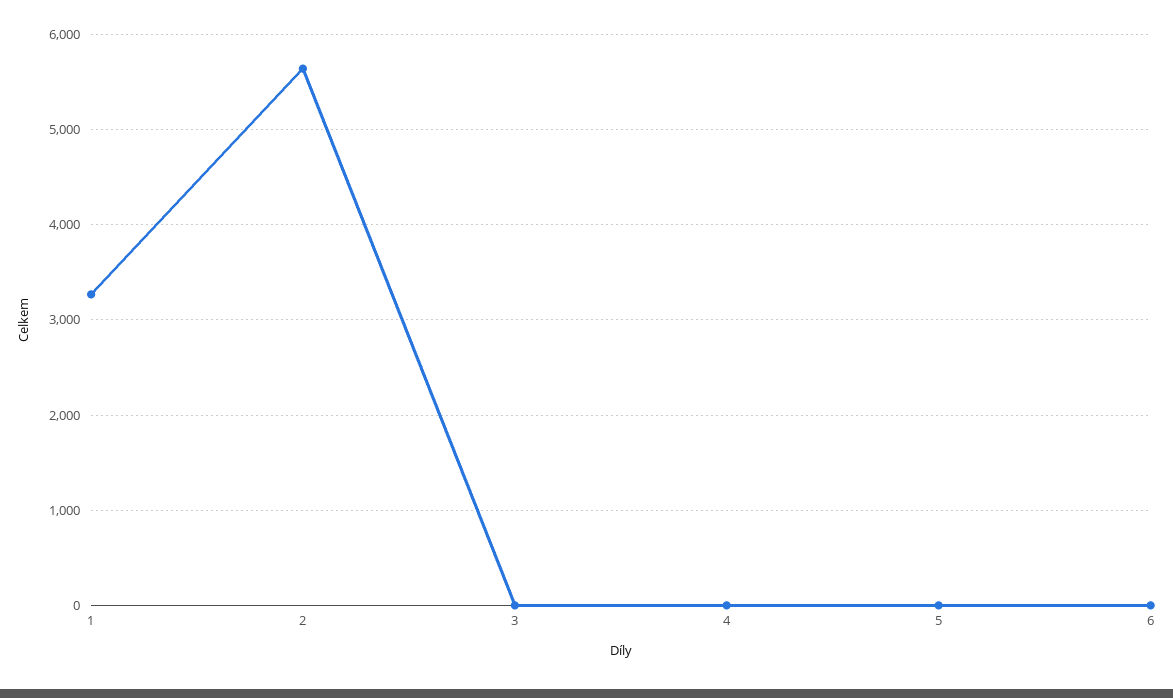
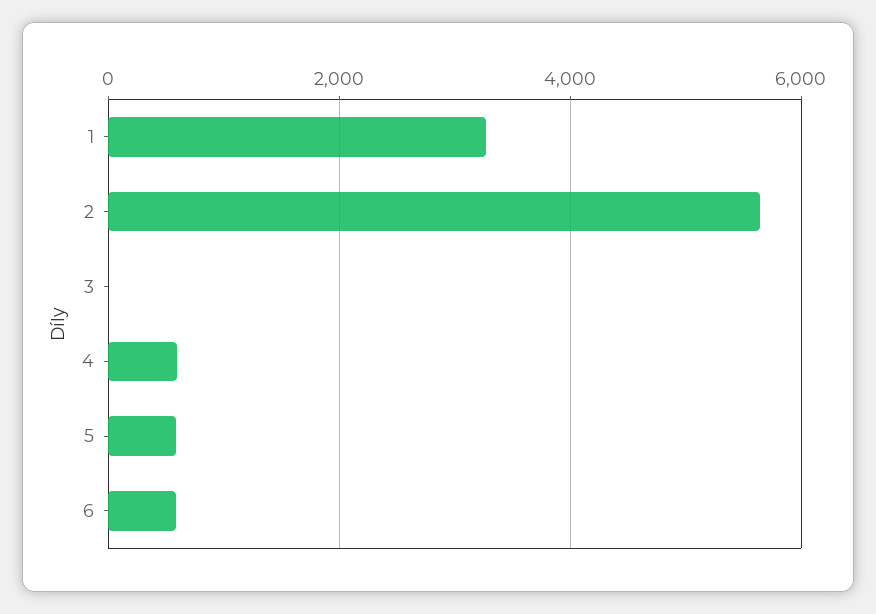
4: 0 -> 600
5: 0 -> 600
6: 0 -> 600

